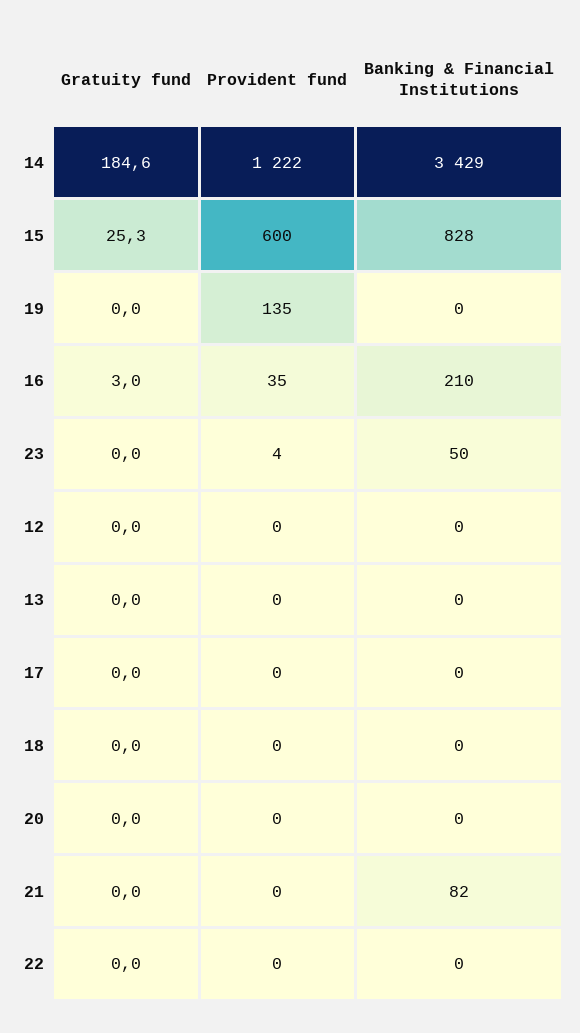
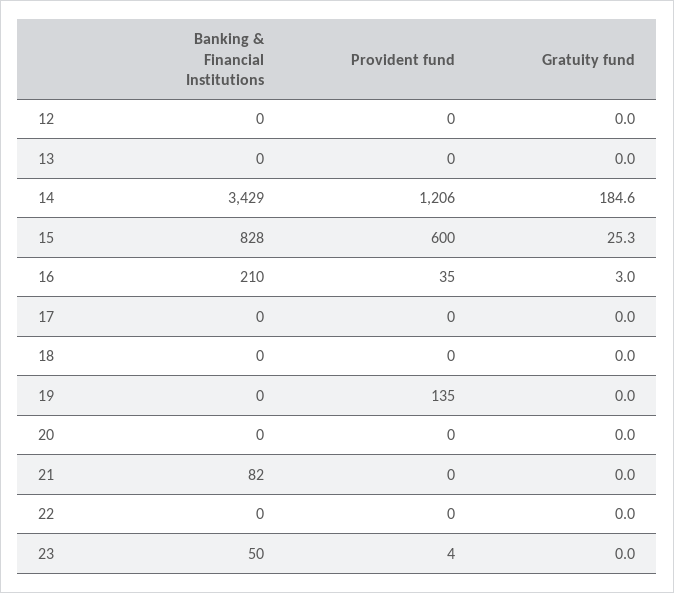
Provident fund, 14: 1222 -> 1206

